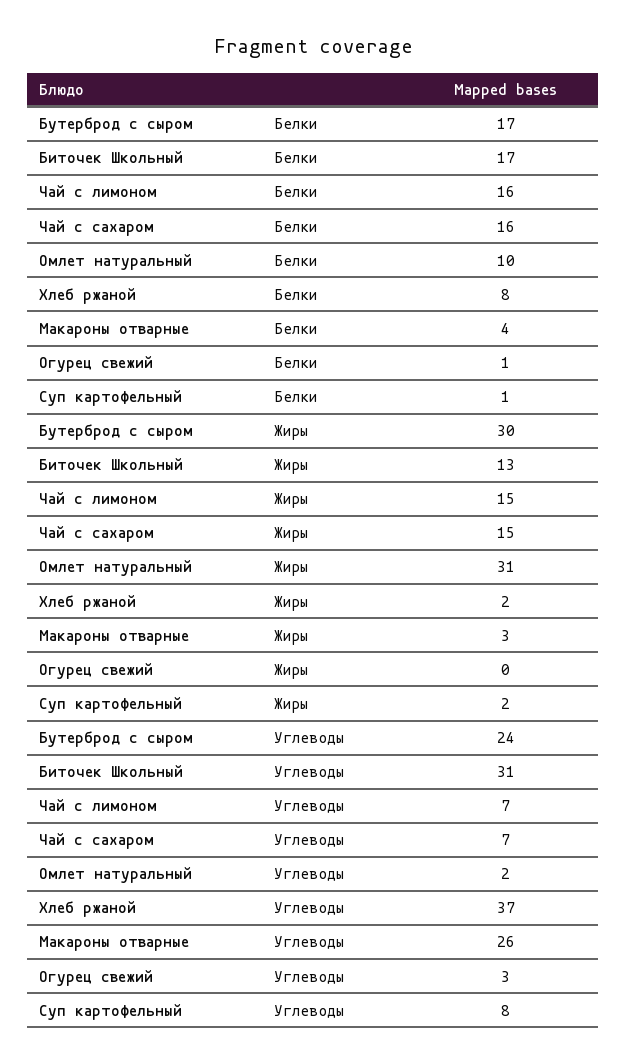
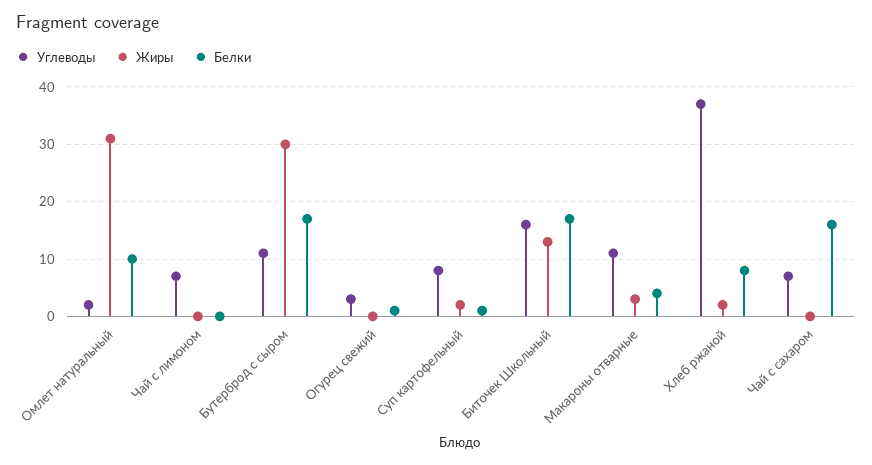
Белки, Чай с лимоном: 16 -> 0
Жиры, Чай с лимоном: 15 -> 0
Жиры, Чай с сахаром: 15 -> 0
Углеводы, Бутерброд с сыром: 24 -> 10
Углеводы, Биточек Школьный: 31 -> 15
Углеводы, Макароны отварные: 26 -> 10

